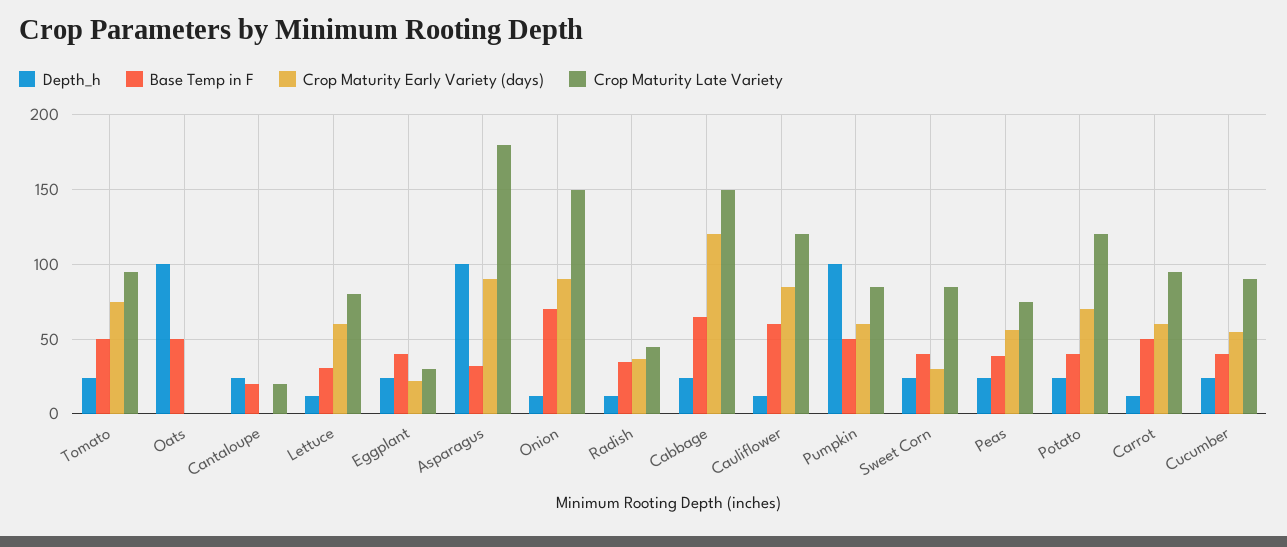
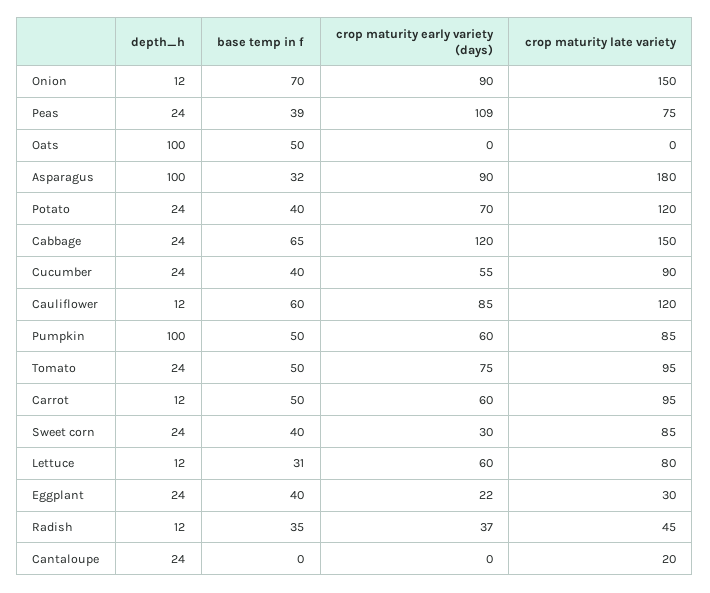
Base Temp in F, Cantaloupe: 20 -> 0
Crop Maturity Early Variety (days), Peas: 55 -> 109

